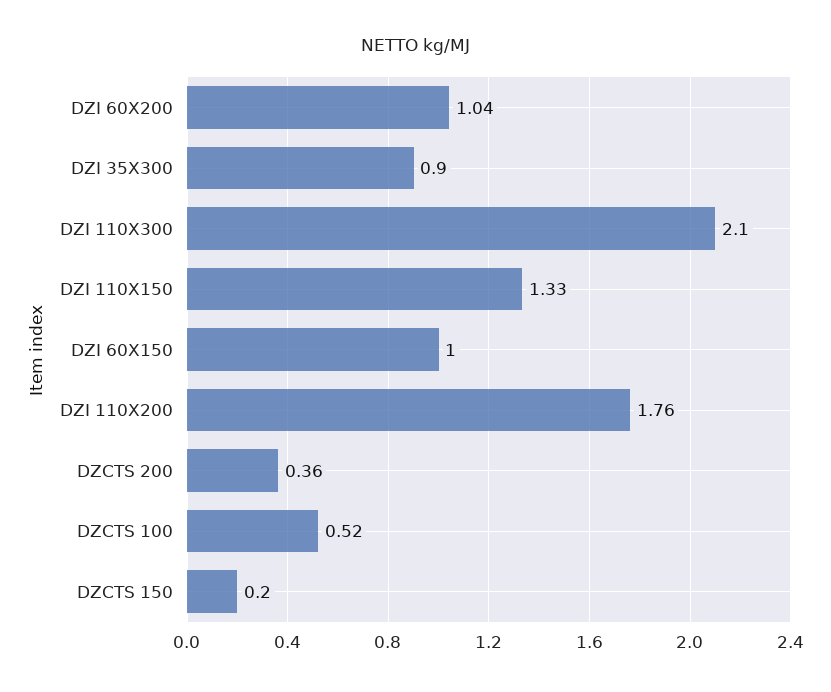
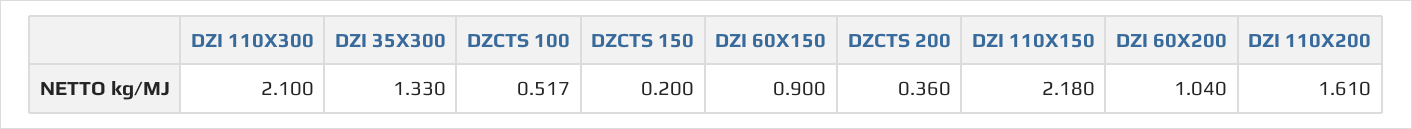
DZI 35X300: 0.9 -> 1.33
DZI 110X150: 1.33 -> 2.18
DZI 60X150: 1 -> 0.9
DZI 110X200: 1.76 -> 1.61

